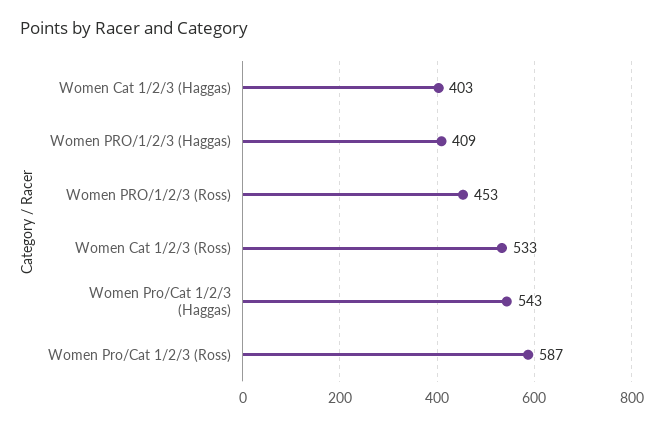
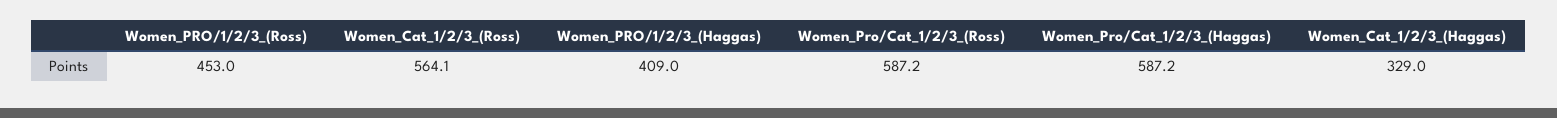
Women Cat 1/2/3 (Haggas): 403 -> 329
Women Cat 1/2/3 (Ross): 533 -> 564.1
Women Pro/Cat 1/2/3 (Haggas): 543 -> 587.2

